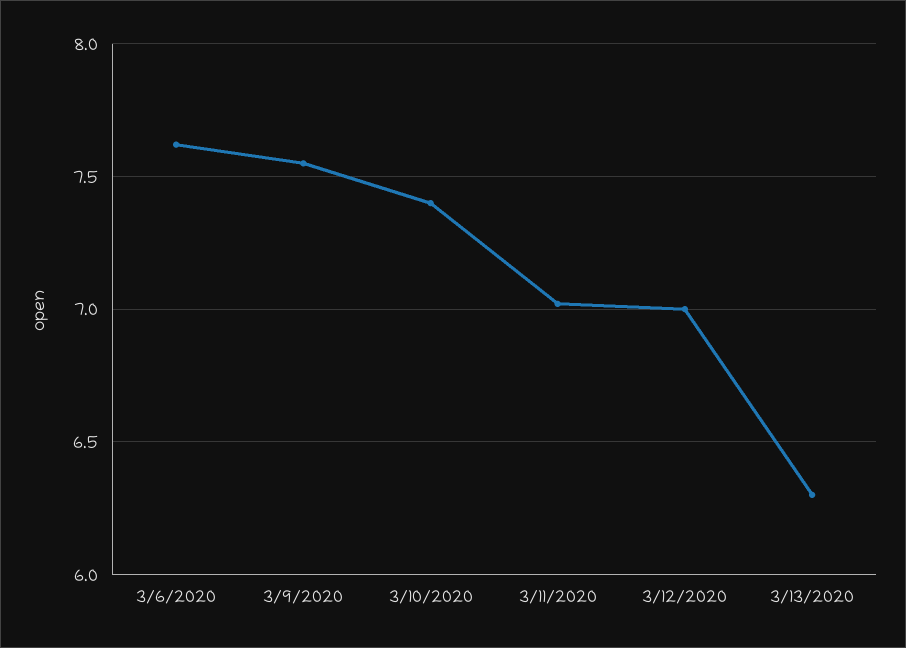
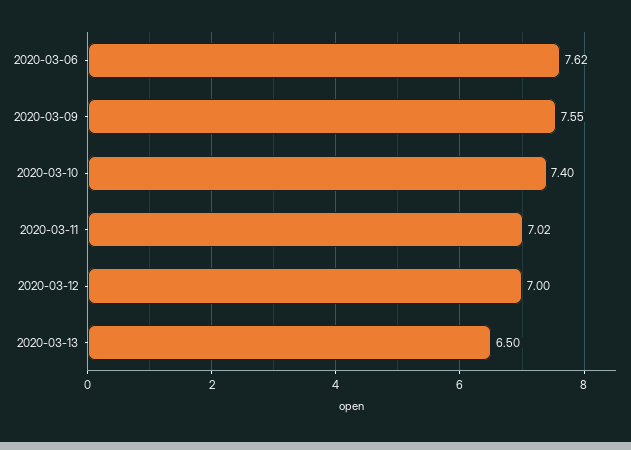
3/13/2020: 6.3 -> 6.5

